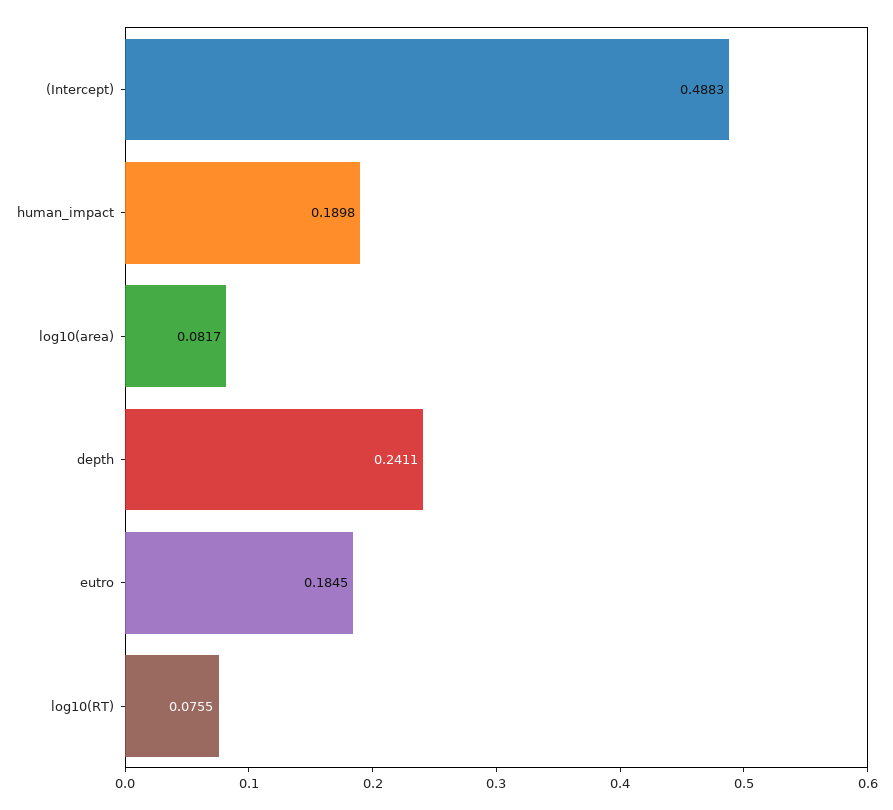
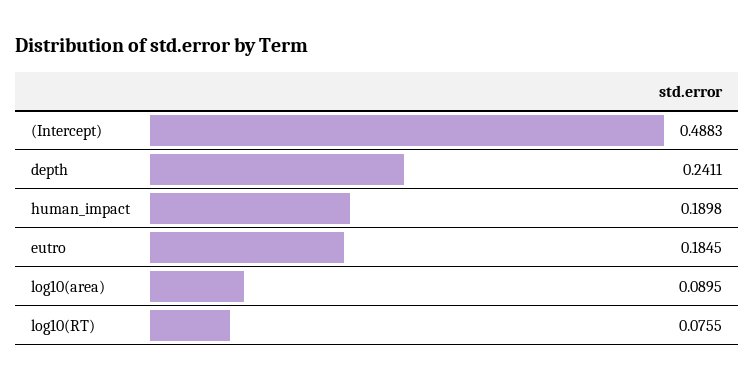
log10(area): 0.0817 -> 0.0895

